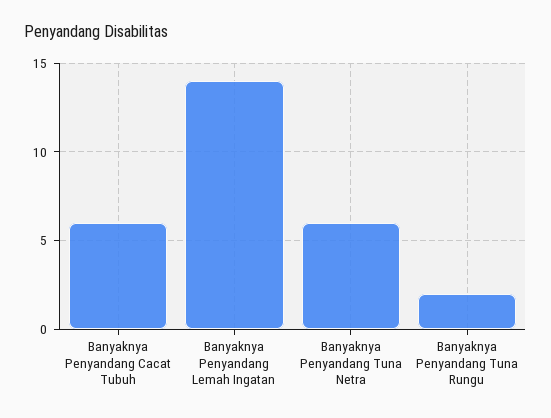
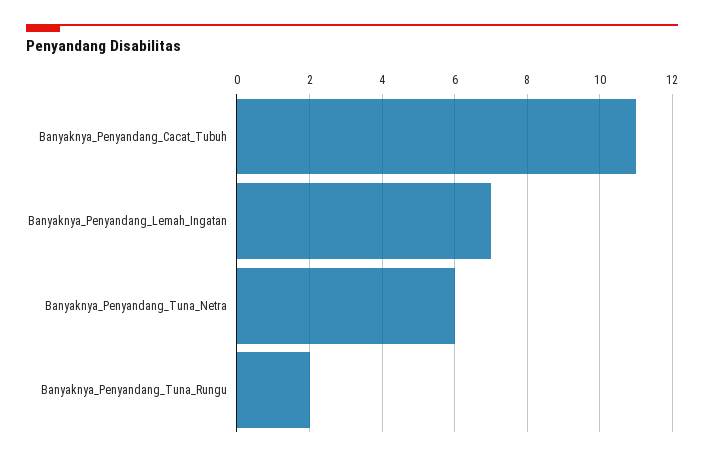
Banyaknya Penyandang Cacat Tubuh: 6 -> 11
Banyaknya Penyandang Lemah Ingatan: 14 -> 7

